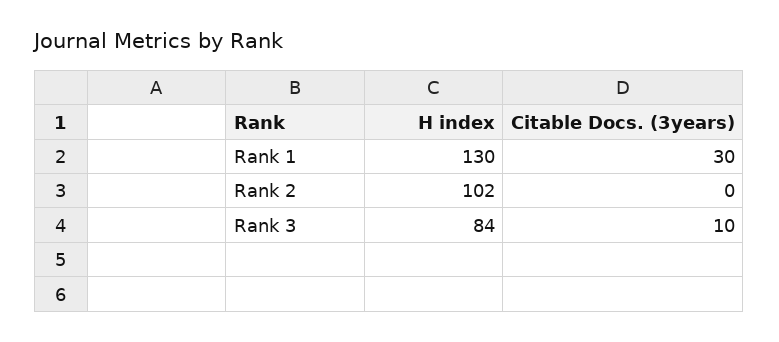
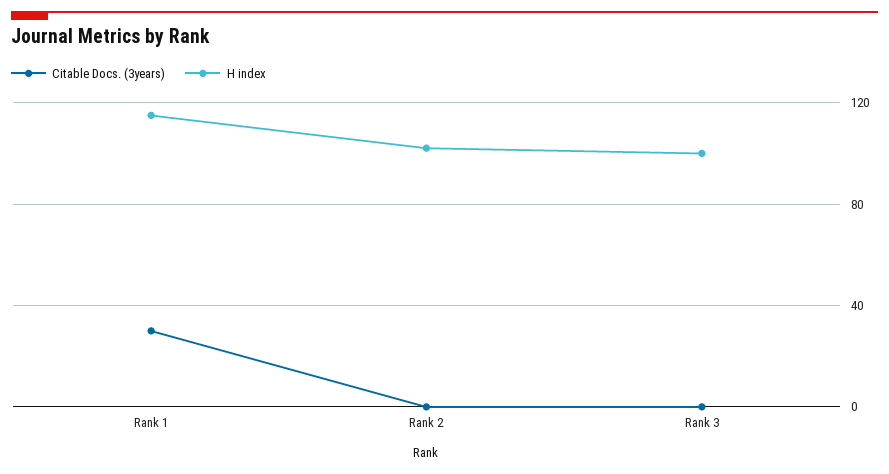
H index, Rank 1: 130 -> 115
H index, Rank 3: 84 -> 100
Citable Docs. (3years), Rank 3: 10 -> 0

